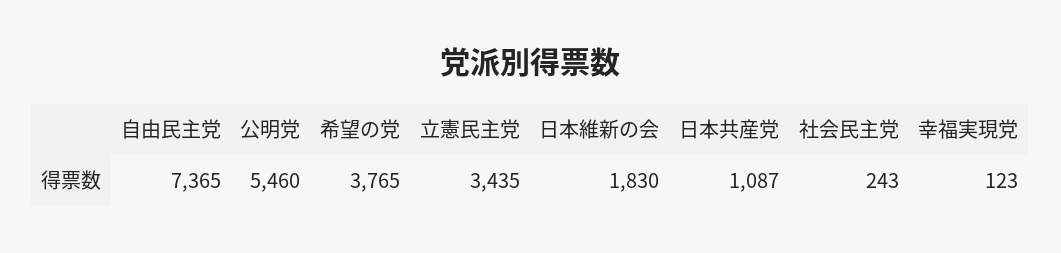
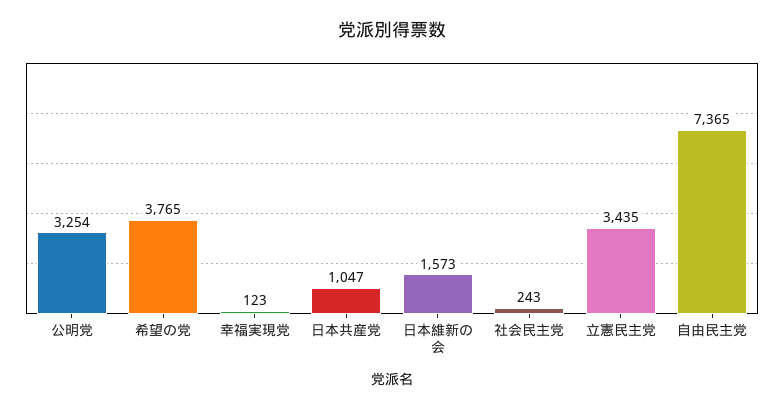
公明党: 5460 -> 3254
日本維新の会: 1830 -> 1573
日本共産党: 1087 -> 1047

